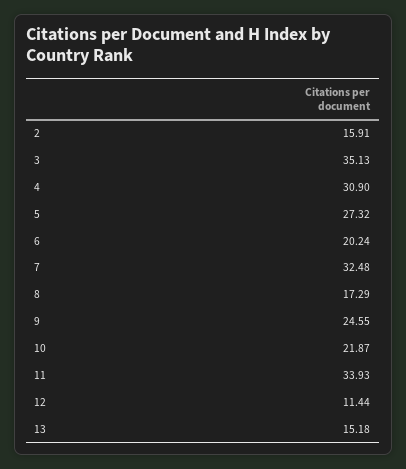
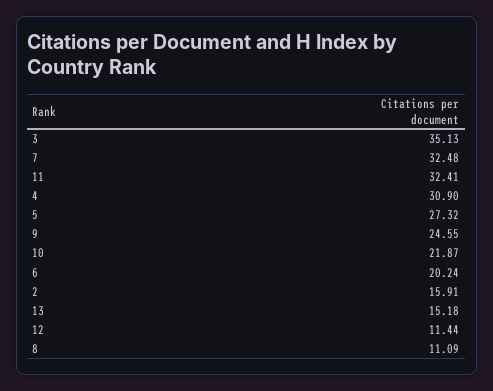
8: 17.29 -> 11.09
11: 33.93 -> 32.41

